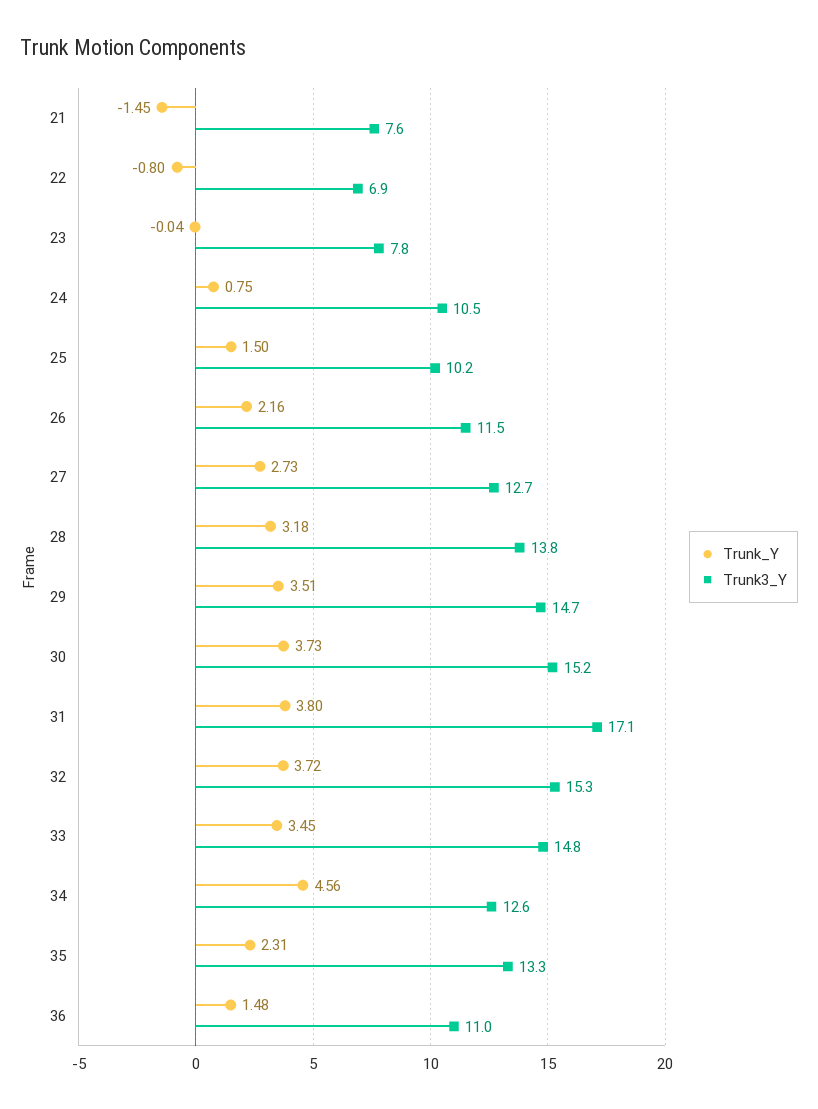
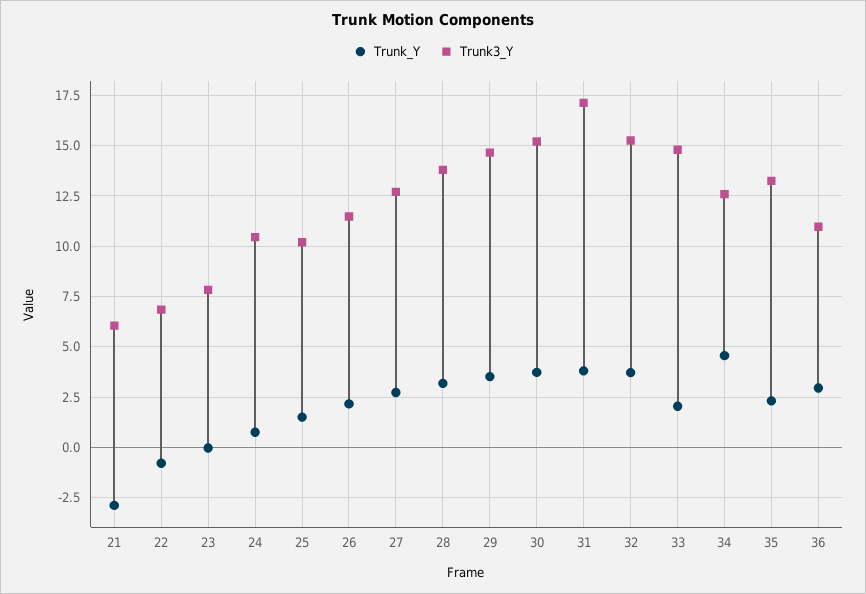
Trunk_Y, 21: -1.45 -> -3
Trunk3_Y, 21: 7.6 -> 6
Trunk_Y, 33: 3.45 -> 2
Trunk_Y, 36: 1.48 -> 3

